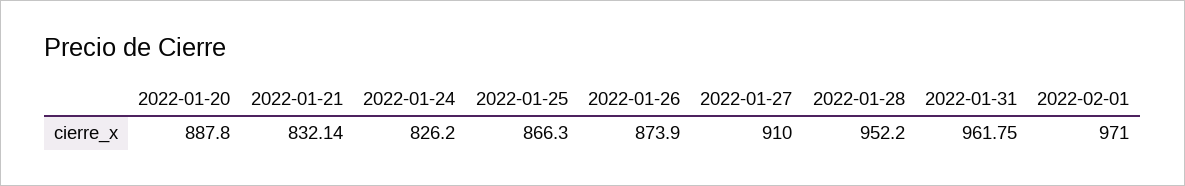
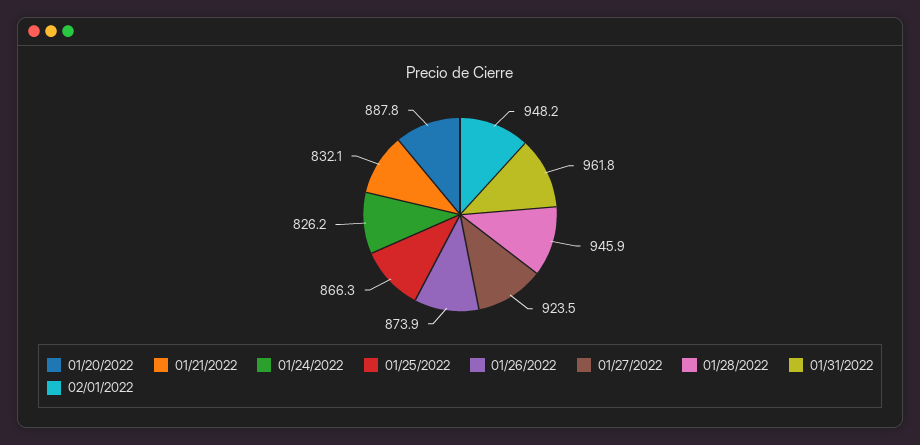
2022-01-27: 910 -> 923.5
2022-01-28: 952.2 -> 945.9
2022-02-01: 971 -> 948.2

